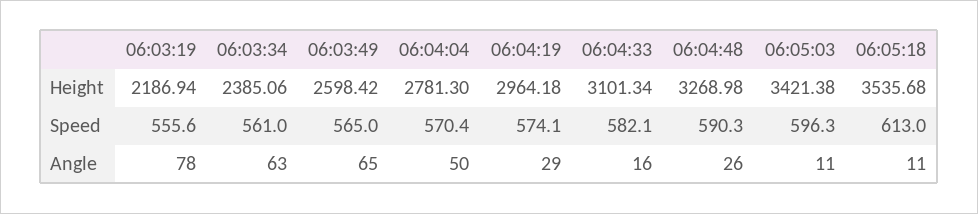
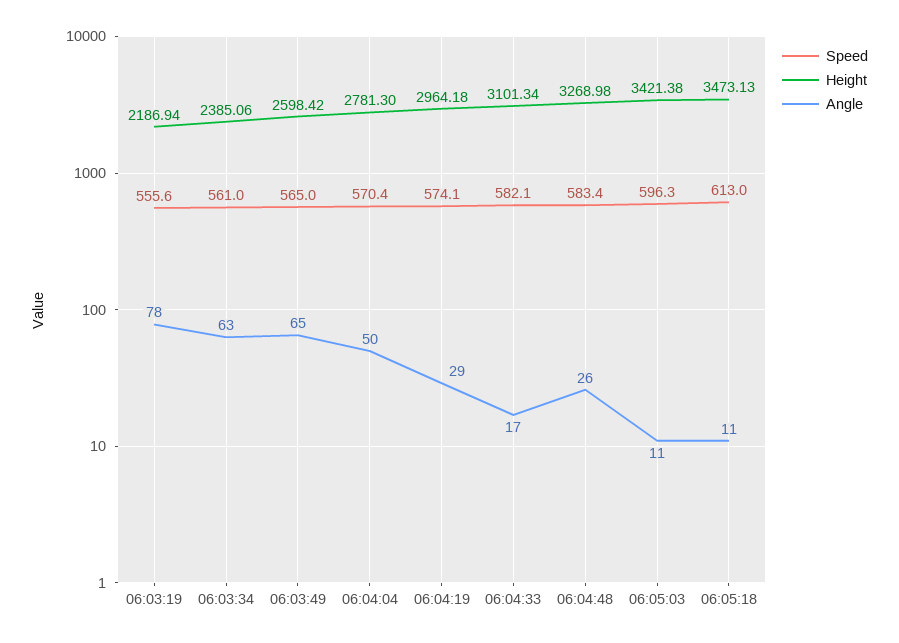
Height, 06:05:18: 3535.68 -> 3473.13
Speed, 06:04:48: 590.3 -> 583.4
Angle, 06:04:33: 16 -> 17

